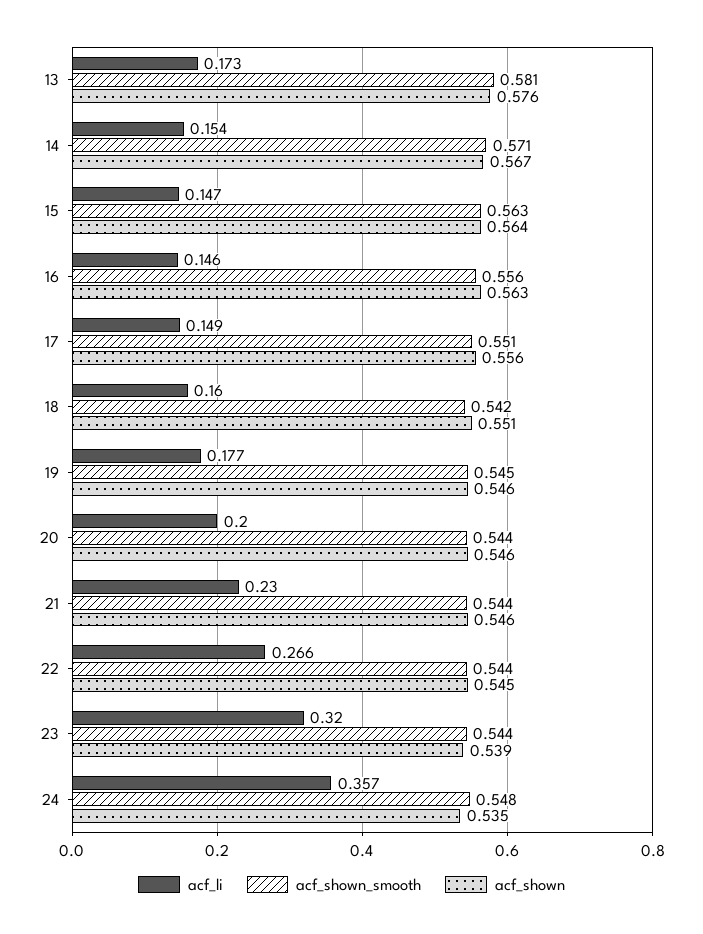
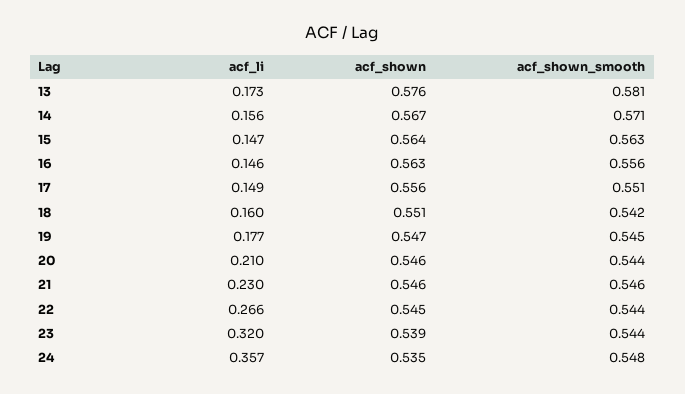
acf_li, 14: 0.154 -> 0.156
acf_shown, 19: 0.546 -> 0.547
acf_li, 20: 0.2 -> 0.21
acf_shown_smooth, 21: 0.544 -> 0.546

